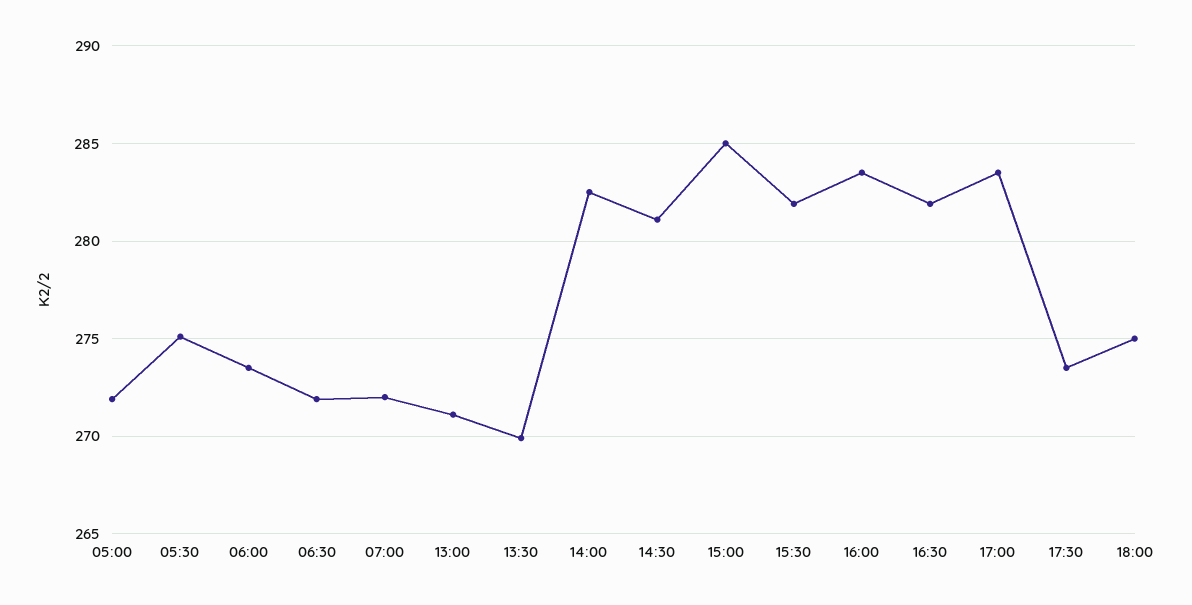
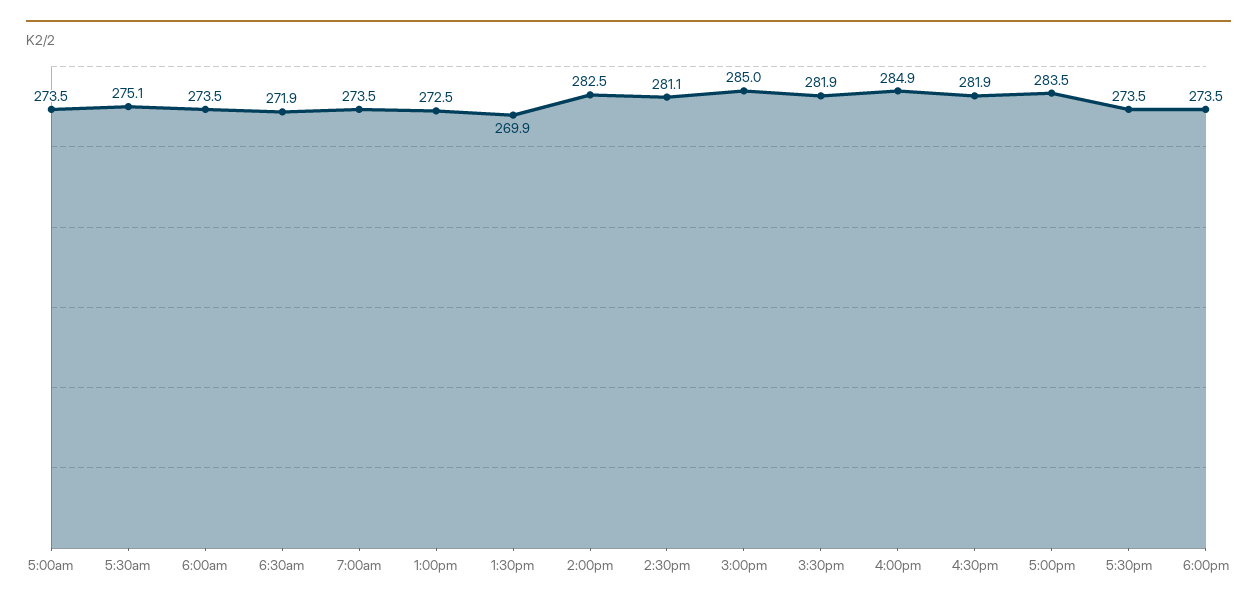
05:00: 272 -> 273.5
07:00: 272 -> 273.5
13:00: 271 -> 272.5
16:00: 283.5 -> 284.9
18:00: 275 -> 273.5

